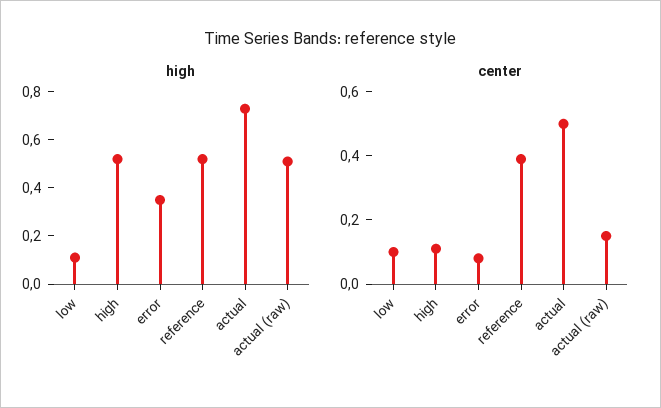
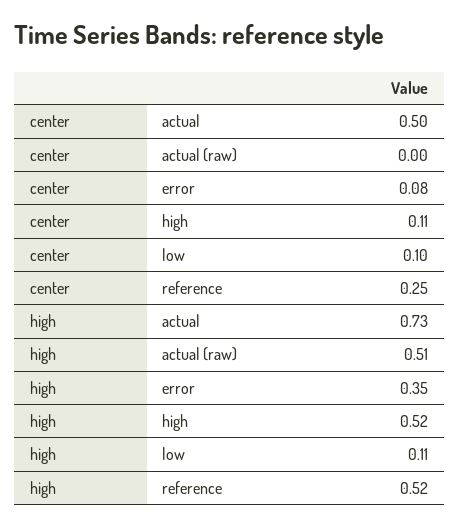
center, reference: 0.4 -> 0.25
center, actual (raw): 0.15 -> 0

